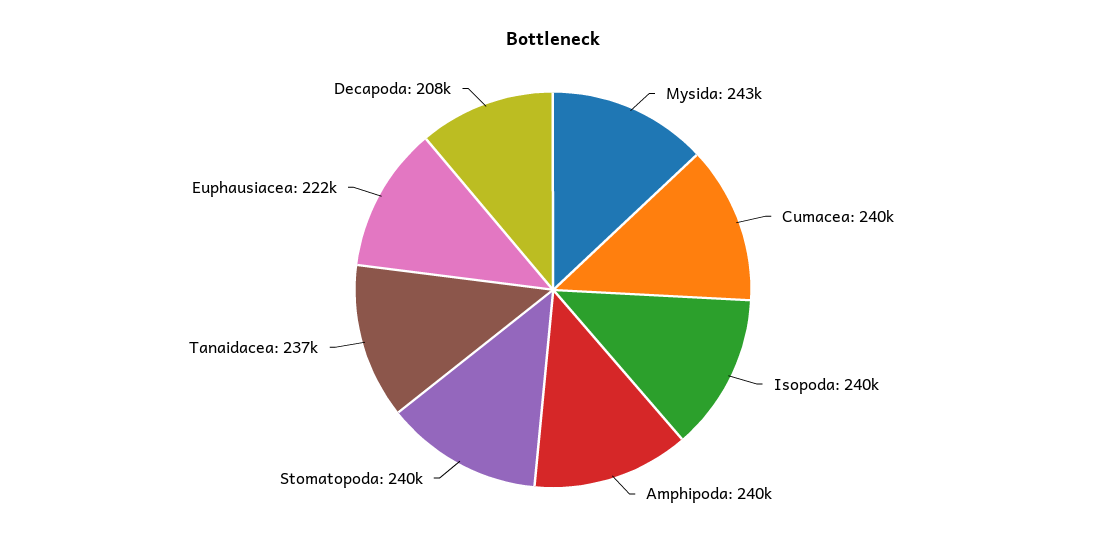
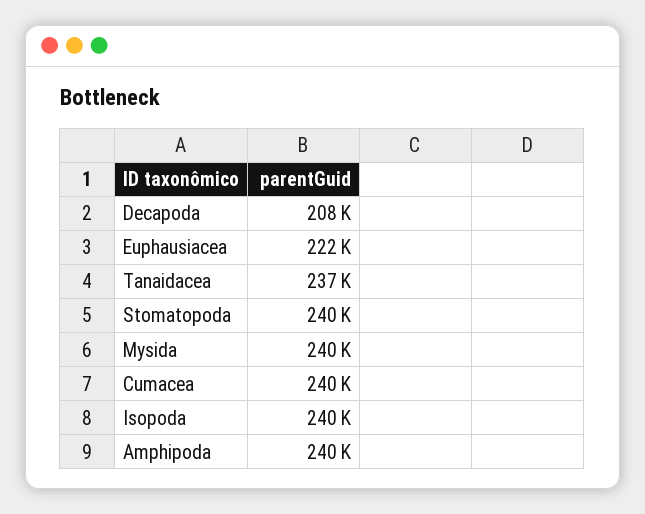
Mysida: 243000 -> 240000

